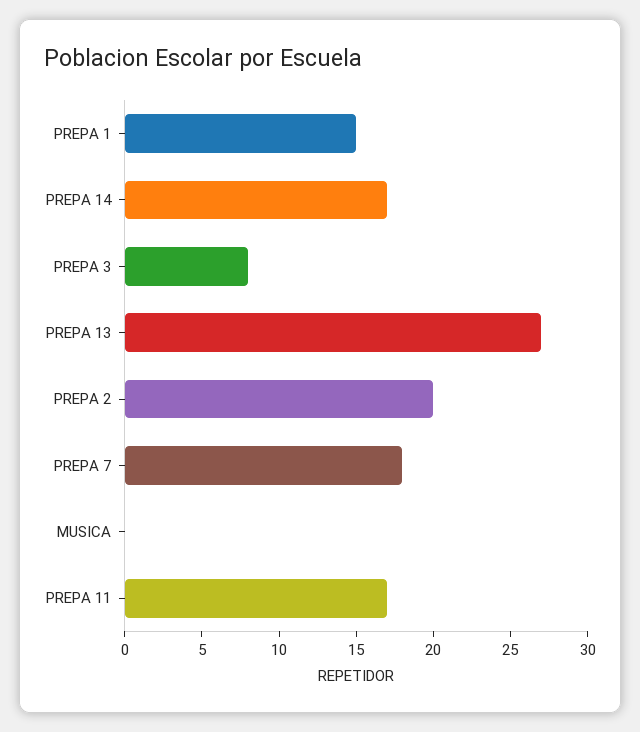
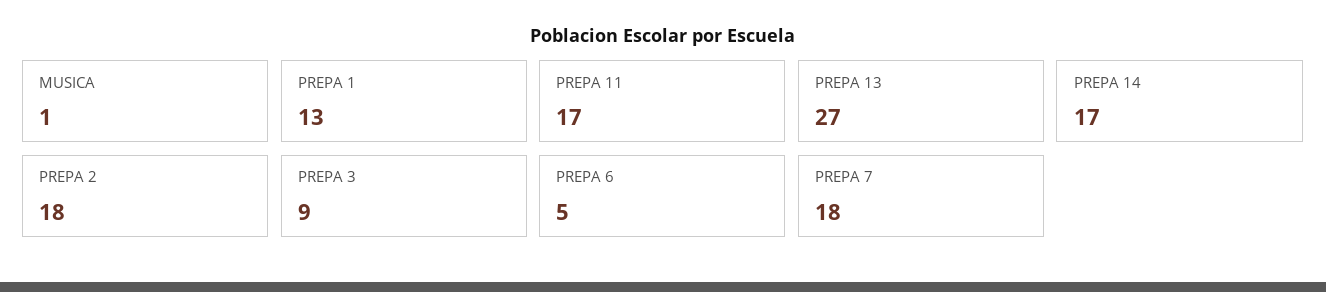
PREPA 1: 15 -> 13
PREPA 3: 8 -> 9
PREPA 2: 20 -> 18
MUSICA: 0 -> 1
PREPA 6: none -> 5

